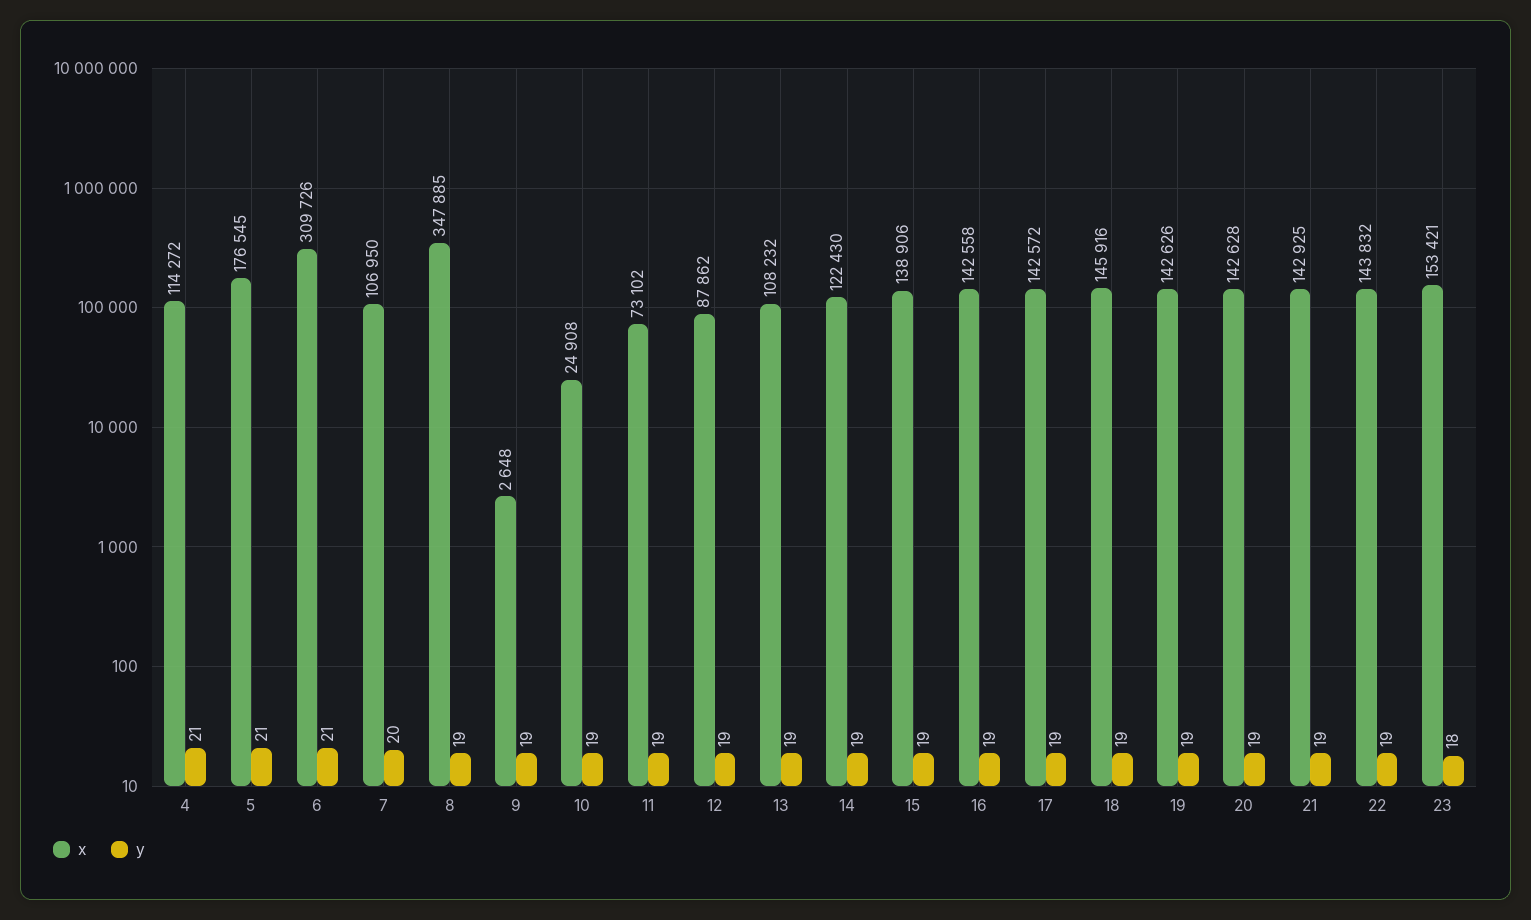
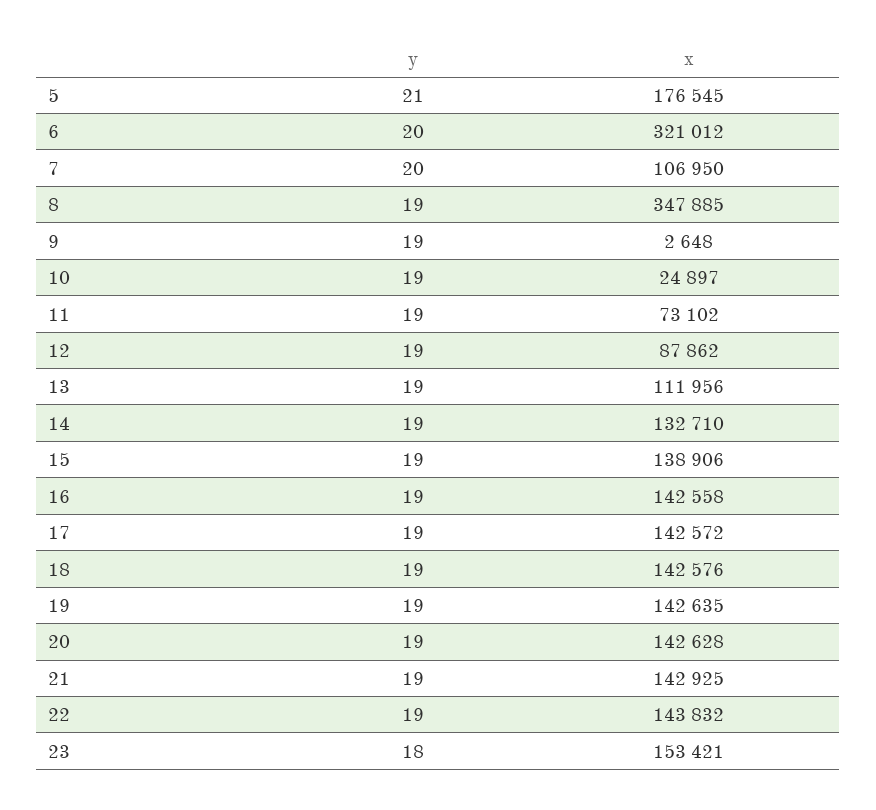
x, 4: 114272 -> none
y, 4: 21 -> none
x, 6: 309726 -> 321012
y, 6: 21 -> 20
x, 10: 24908 -> 24897
x, 13: 108232 -> 111956
x, 14: 122430 -> 132710
x, 18: 145916 -> 142576
x, 19: 142626 -> 142635

